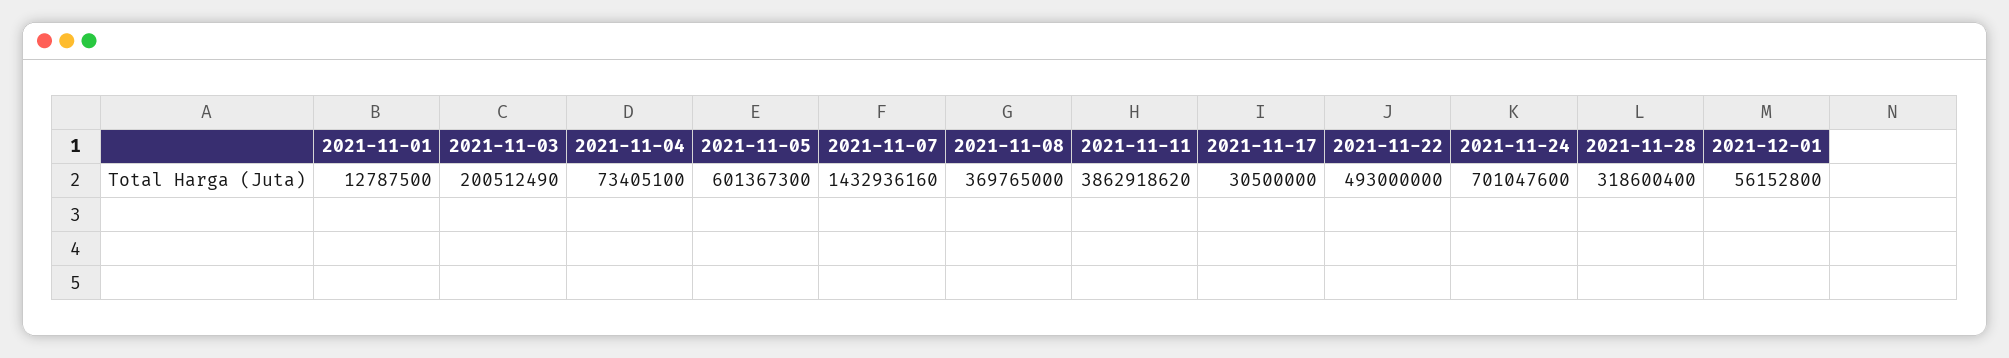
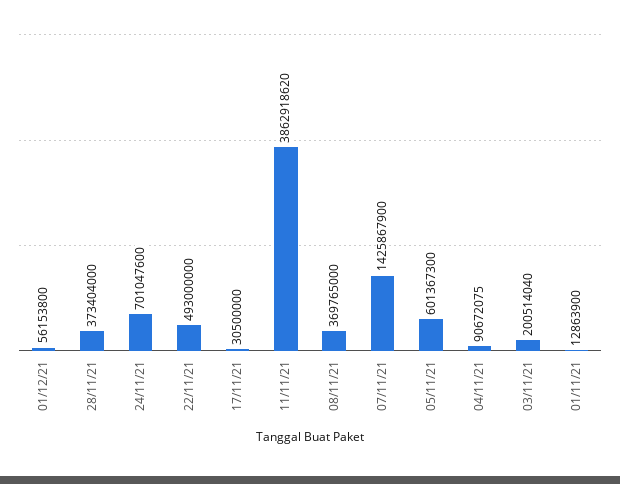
2021-11-01: 12787500 -> 12863900
2021-11-03: 200512490 -> 200514040
2021-11-04: 73405100 -> 90672075
2021-11-07: 1432936160 -> 1425867900
2021-11-28: 318600400 -> 373404000
2021-12-01: 56152800 -> 56153800

